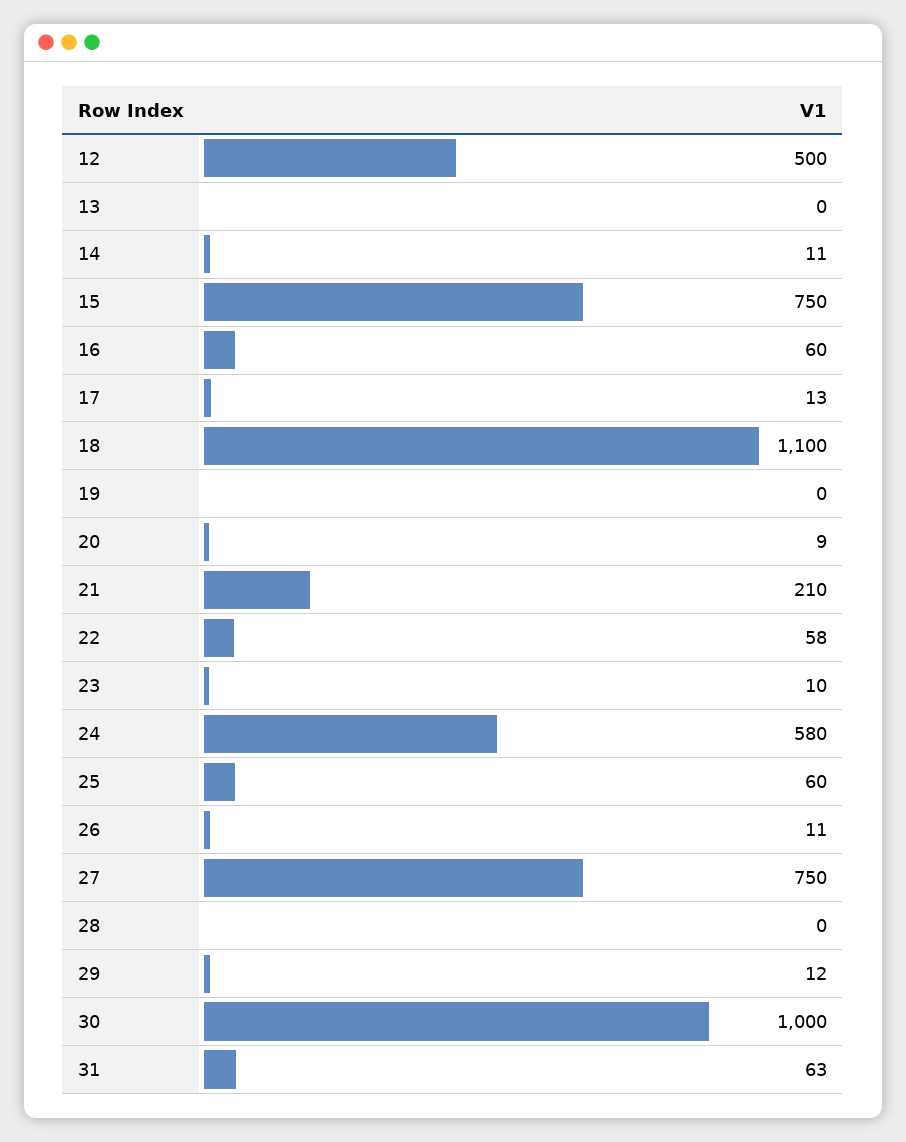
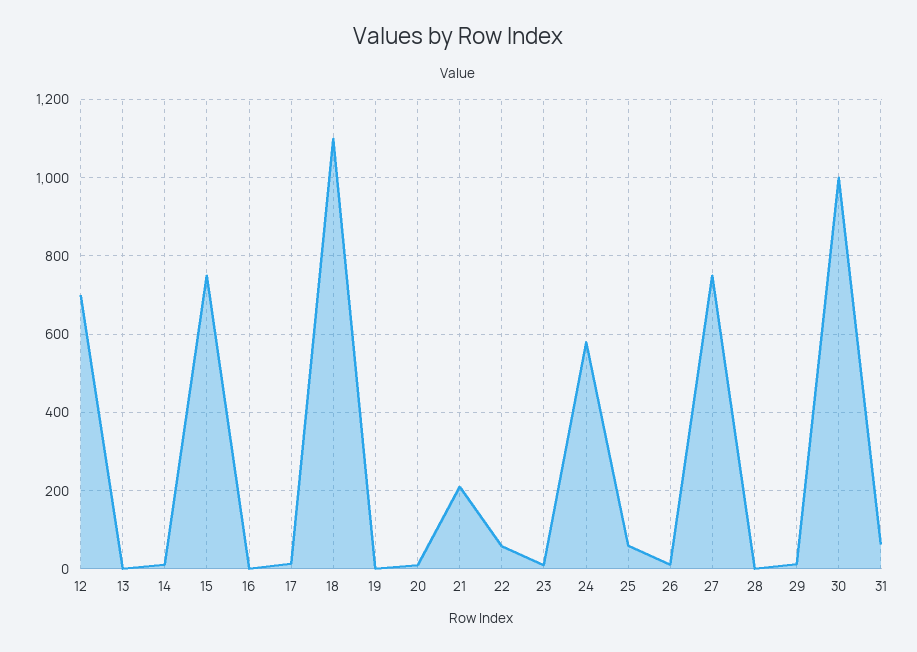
12: 500 -> 700
16: 60 -> 0

